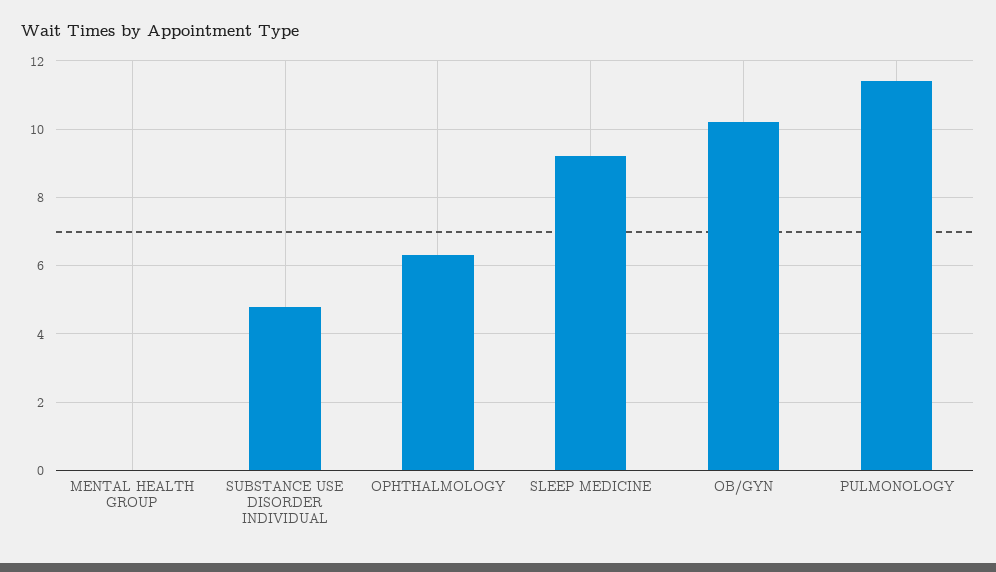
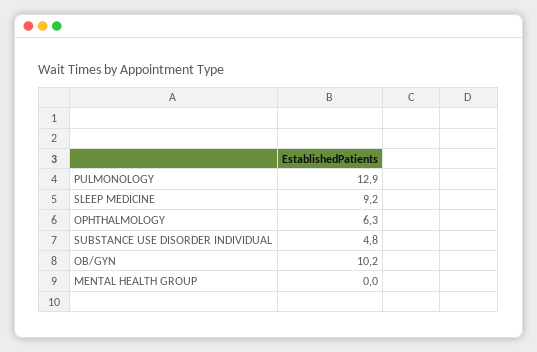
PULMONOLOGY: 11.5 -> 12.9

